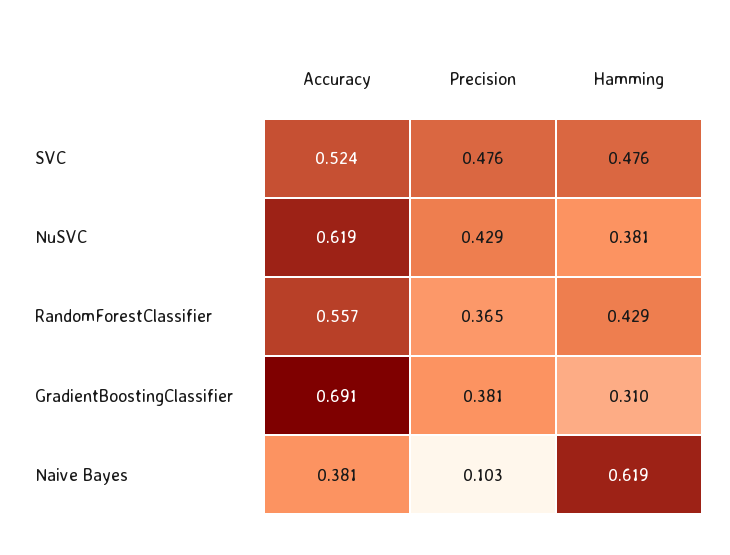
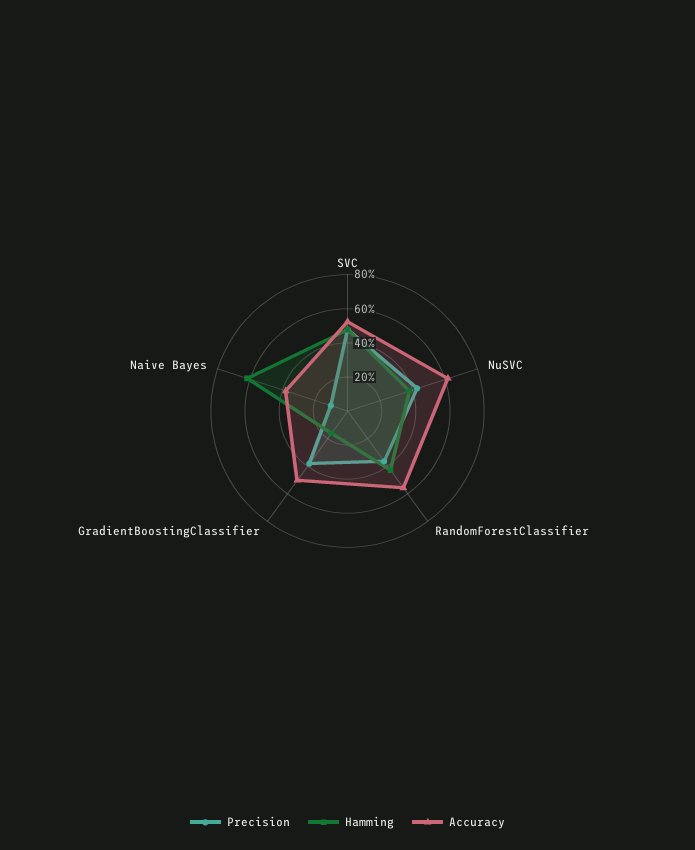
Accuracy, GradientBoostingClassifier: 0.691 -> 0.5
Hamming, GradientBoostingClassifier: 0.31 -> 0.15

